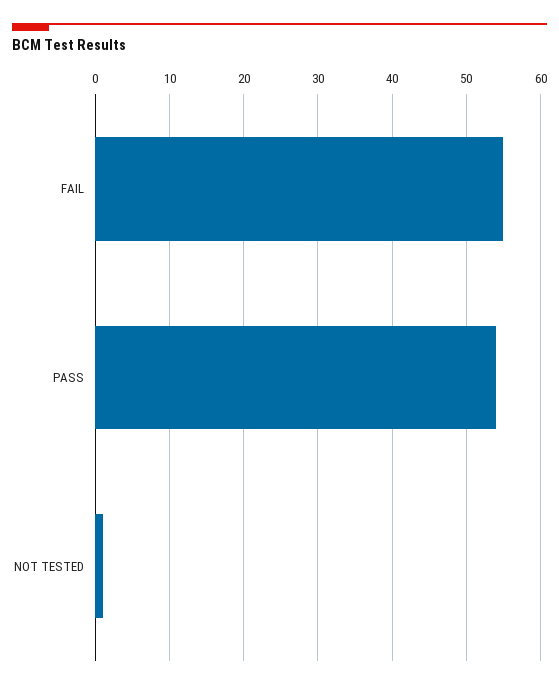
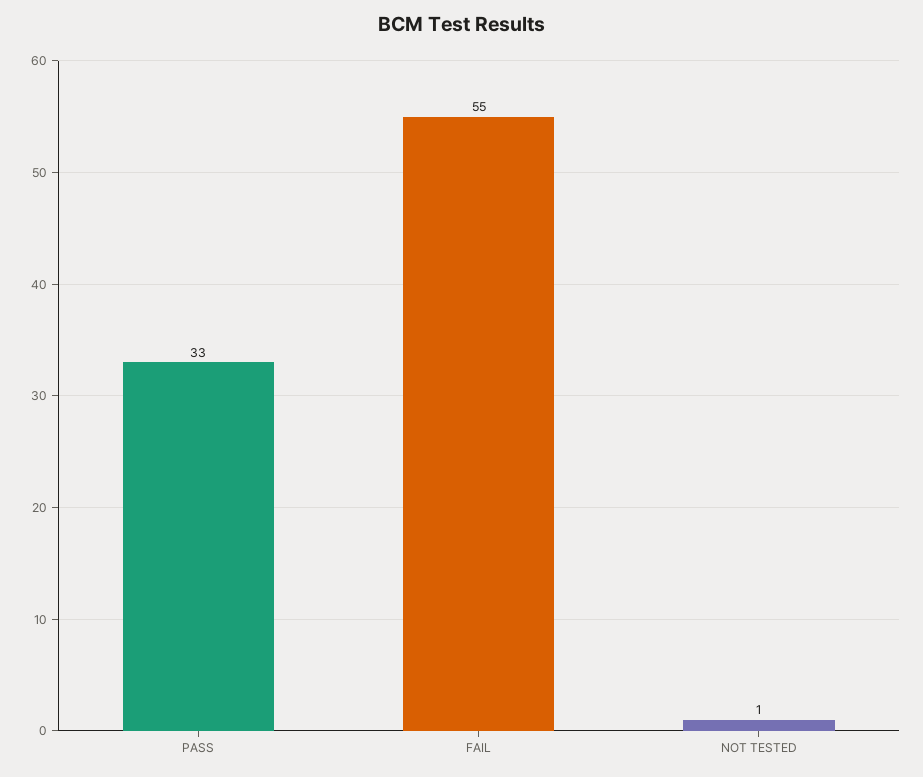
PASS: 54 -> 33

